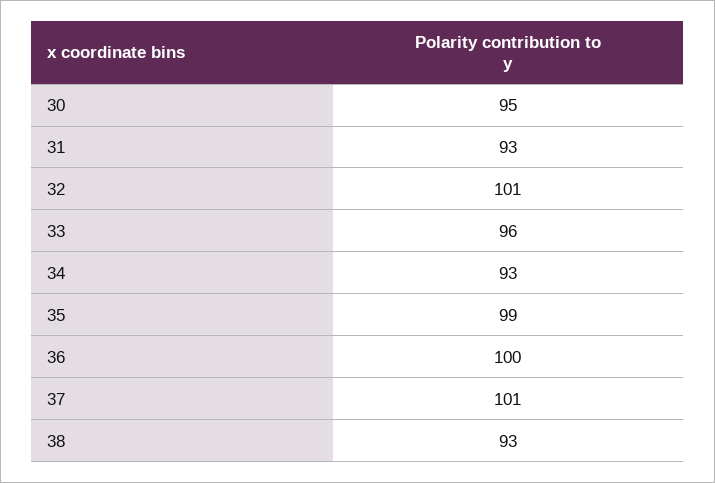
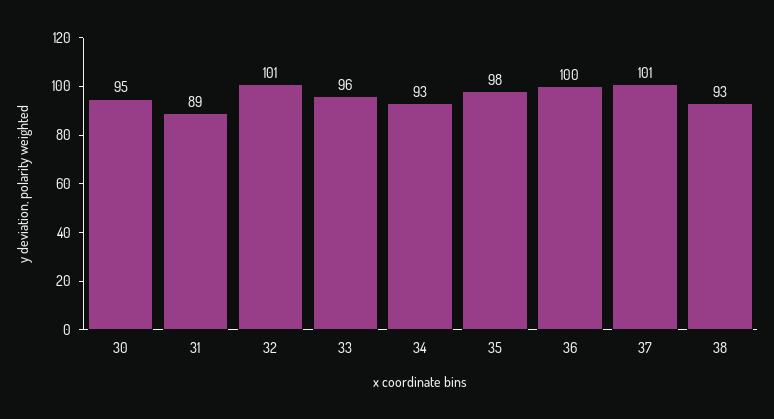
31: 93 -> 89
35: 99 -> 98

